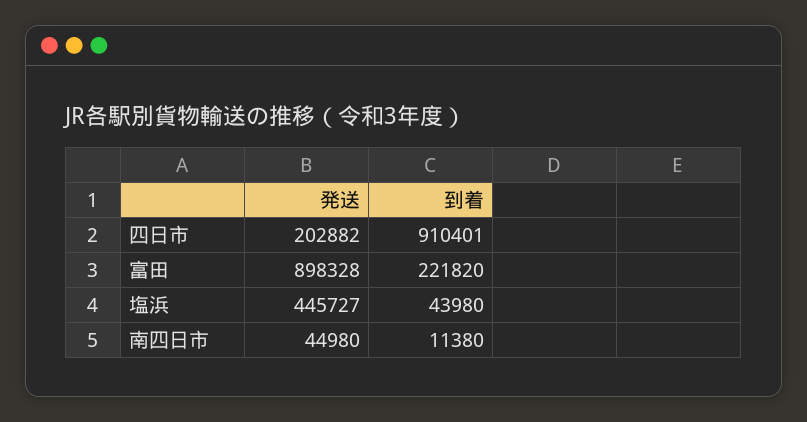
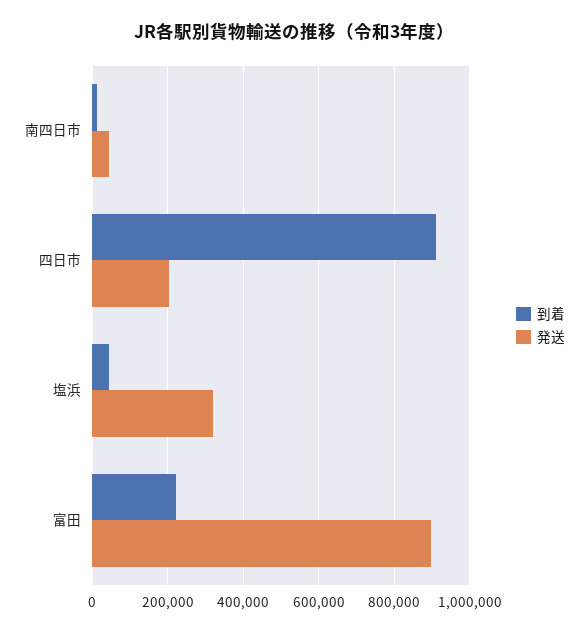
発送, 塩浜: 445727 -> 320000

